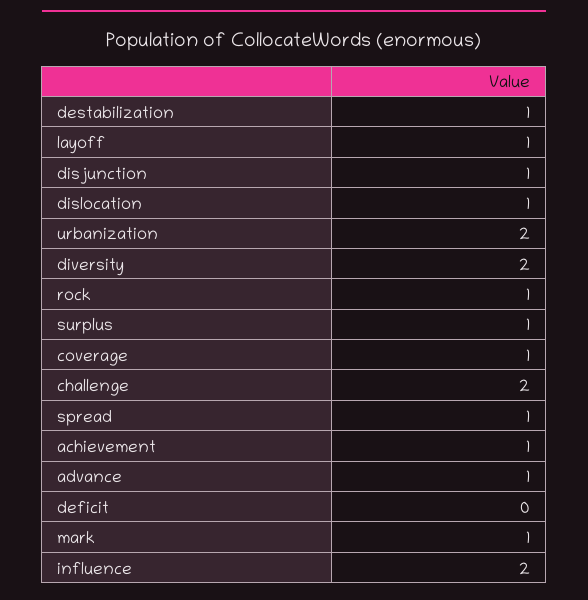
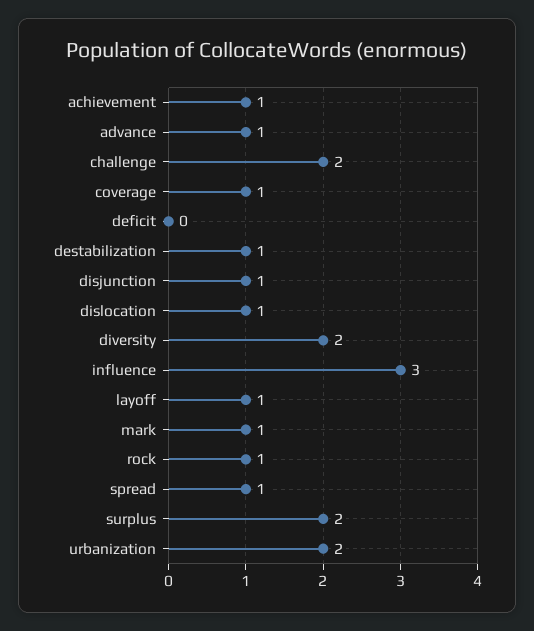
surplus: 1 -> 2
influence: 2 -> 3

